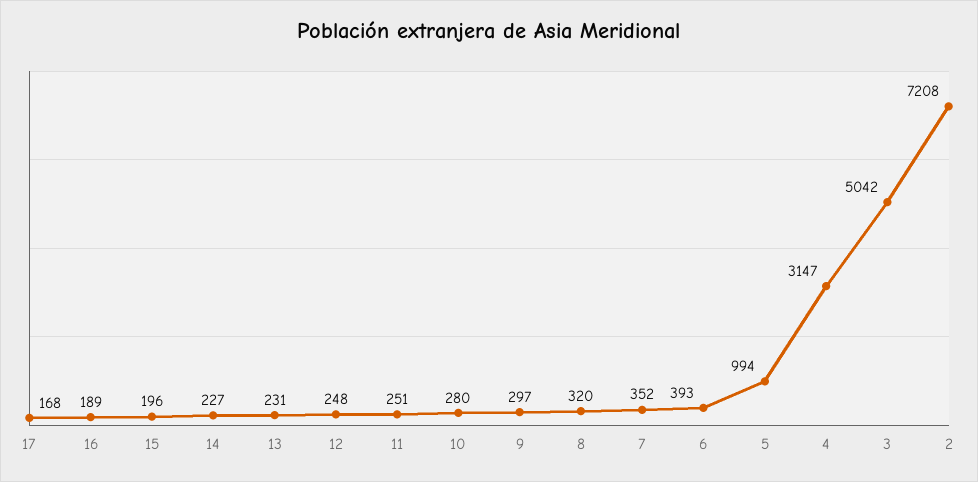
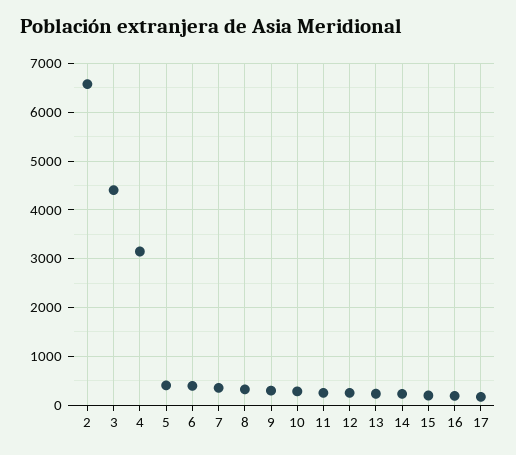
5: 994 -> 400
3: 5042 -> 4400
2: 7208 -> 6600

